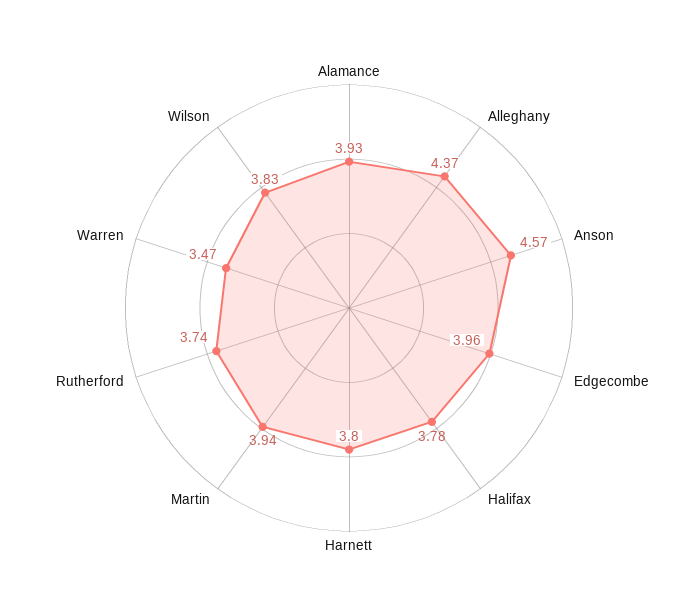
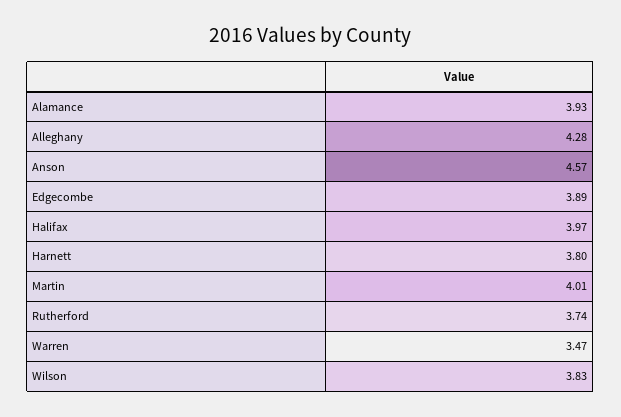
Alleghany: 4.37 -> 4.28
Edgecombe: 3.96 -> 3.89
Halifax: 3.78 -> 3.97
Martin: 3.94 -> 4.01

